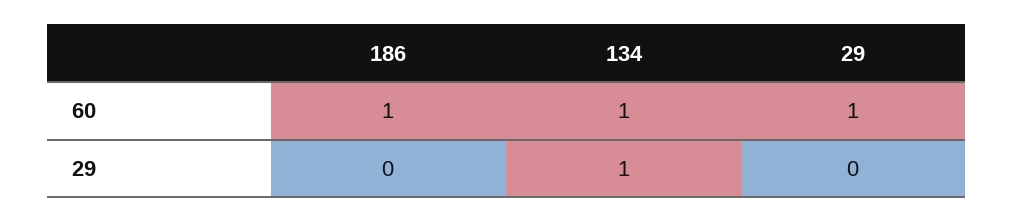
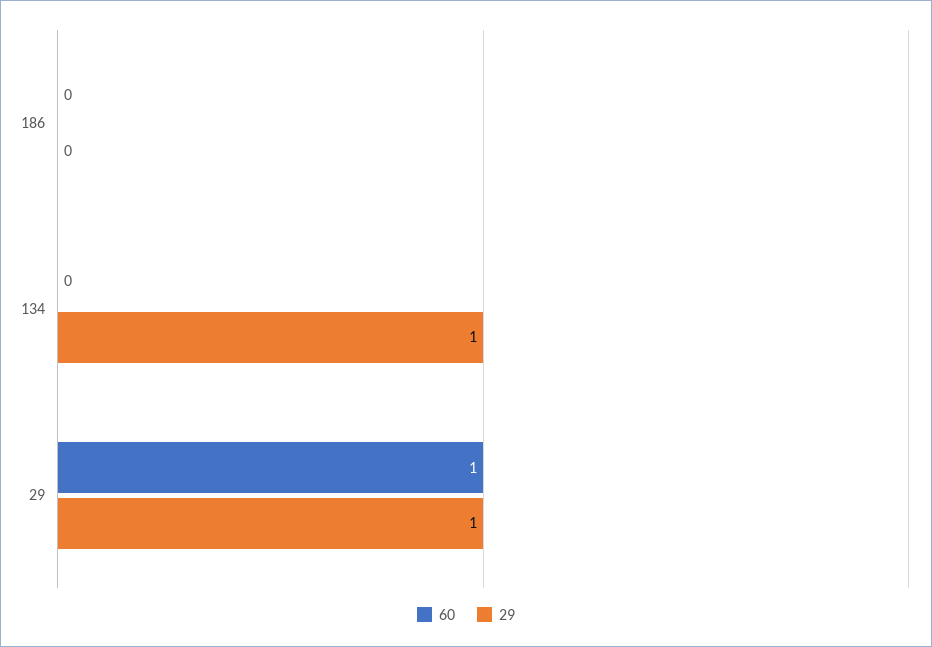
60, 186: 1 -> 0
60, 134: 1 -> 0
29, 29: 0 -> 1

